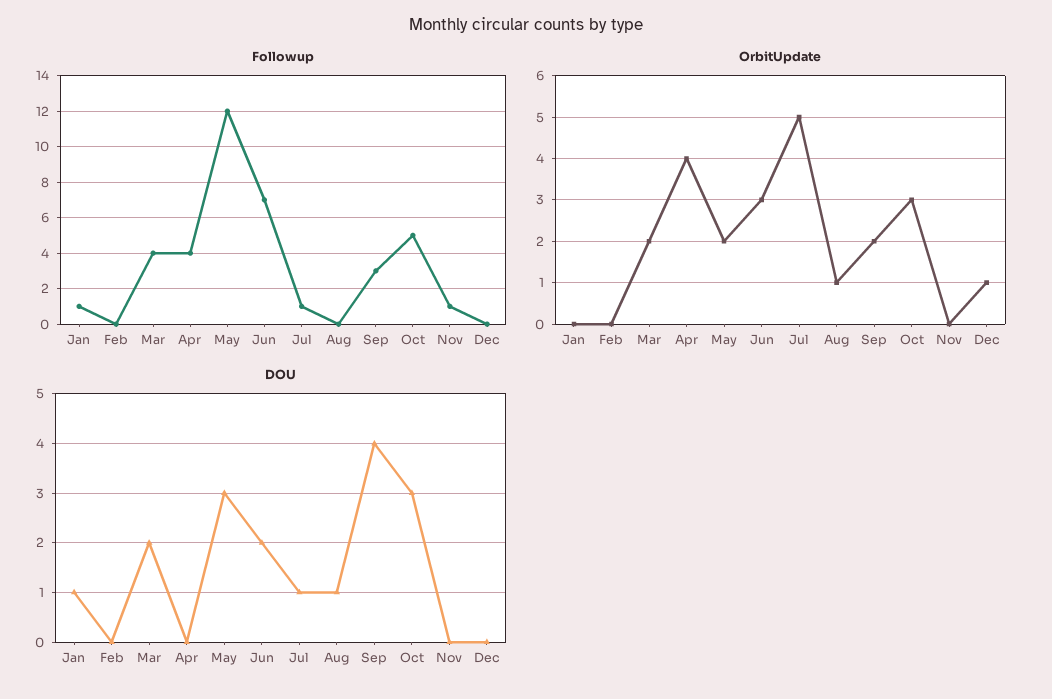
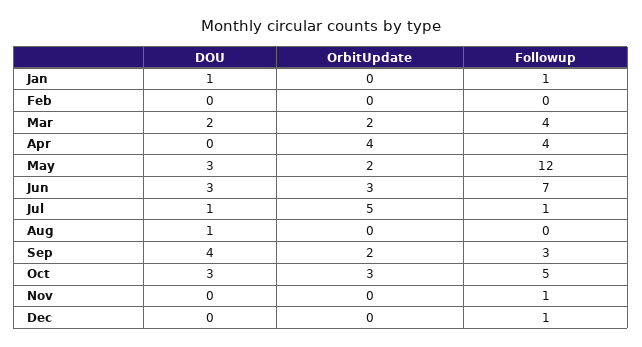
Followup, Dec: 0 -> 1
OrbitUpdate, Aug: 1 -> 0
OrbitUpdate, Dec: 1 -> 0
DOU, Jun: 2 -> 3

